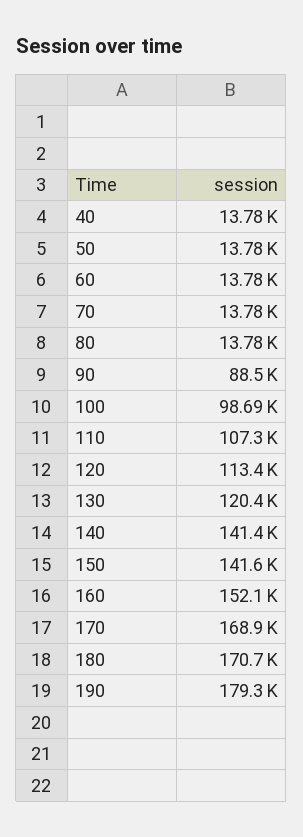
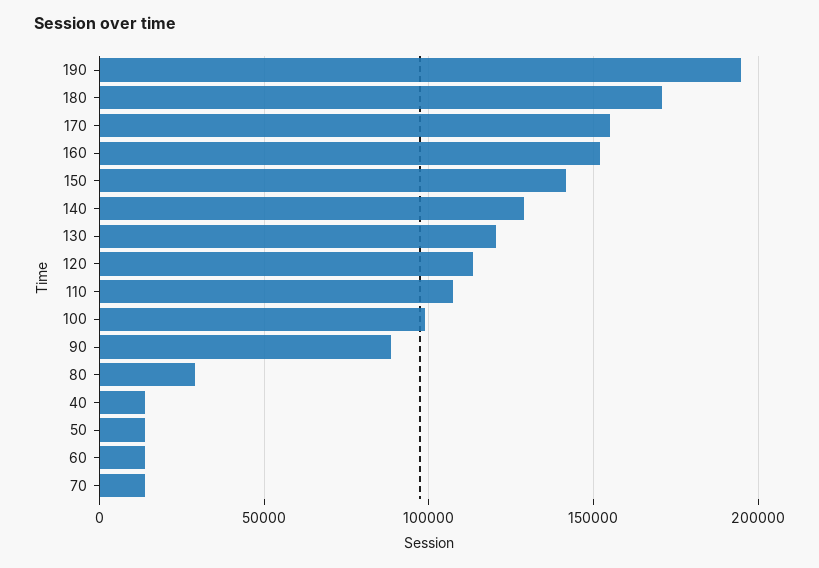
80: 13780 -> 30000
140: 141400 -> 130000
170: 168900 -> 155000
190: 179300 -> 195000

